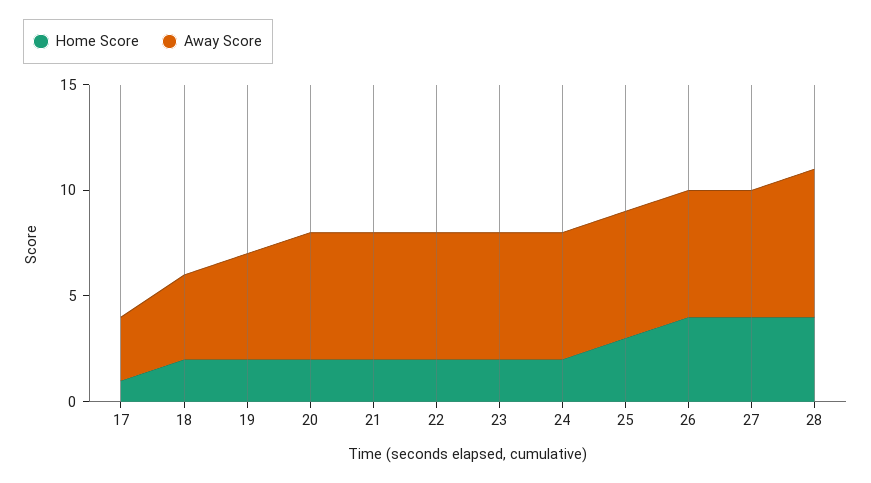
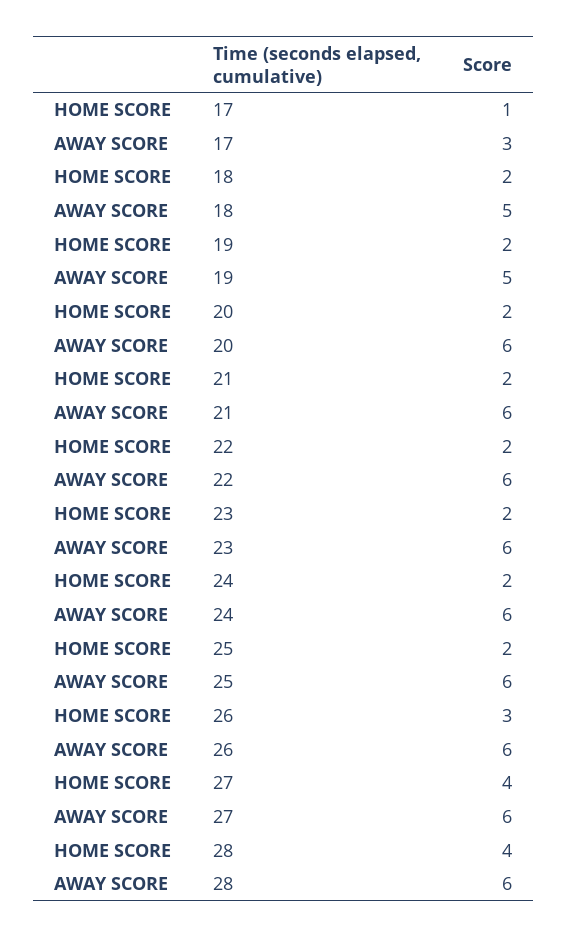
Away Score, 18: 4 -> 5
Home Score, 25: 3 -> 2
Home Score, 26: 4 -> 3
Away Score, 28: 7 -> 6

